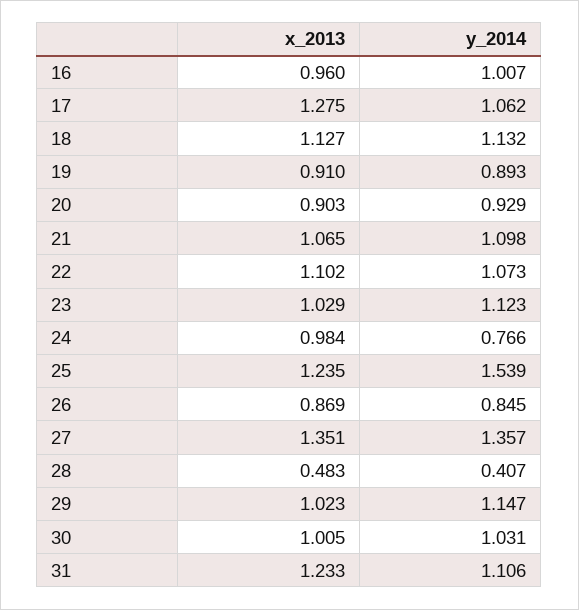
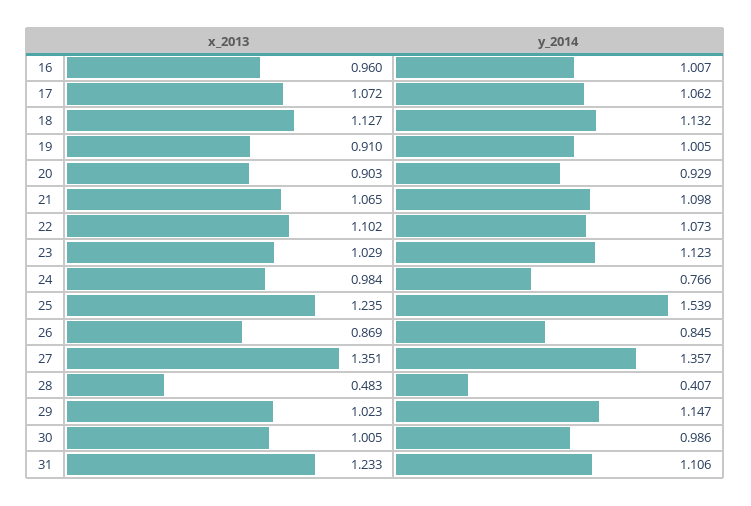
x_2013, 17: 1.275 -> 1.072
y_2014, 19: 0.893 -> 1.005
y_2014, 30: 1.031 -> 0.986

